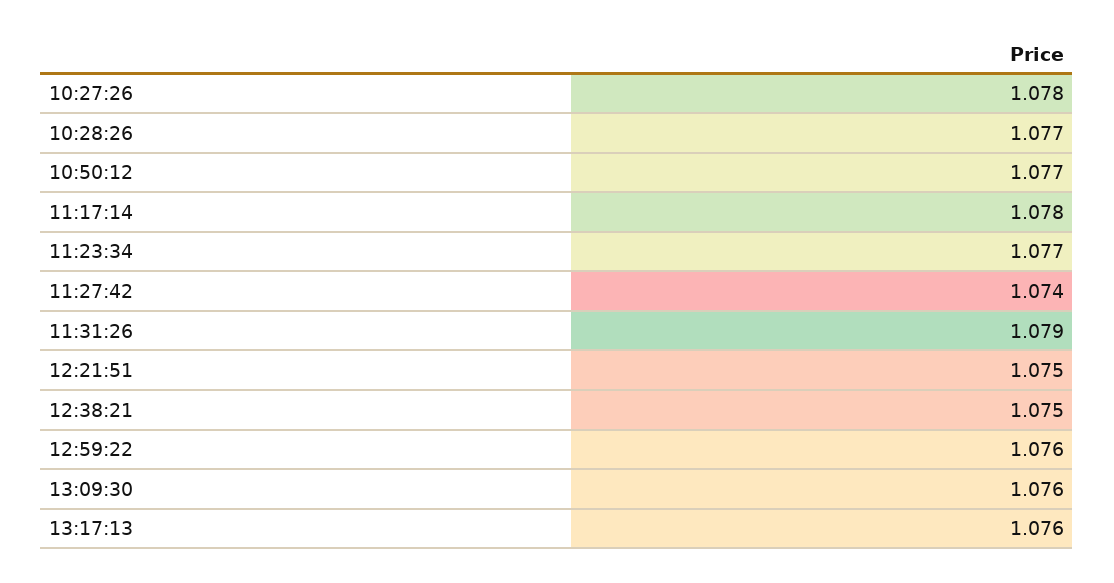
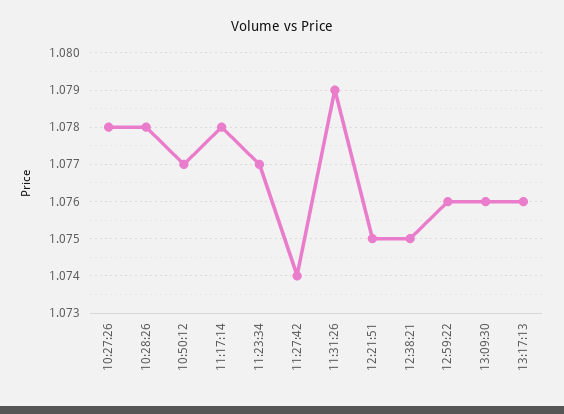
10:28:26: 1.077 -> 1.078

